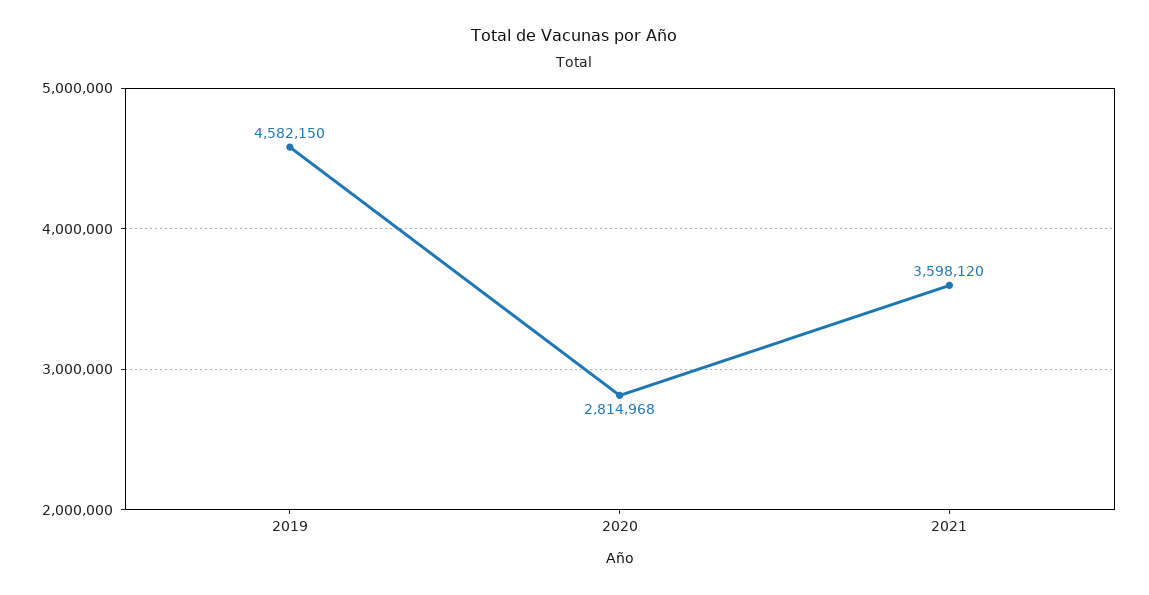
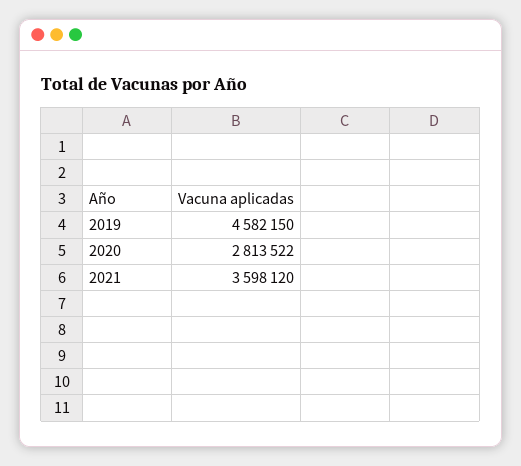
2020: 2814968 -> 2813522

